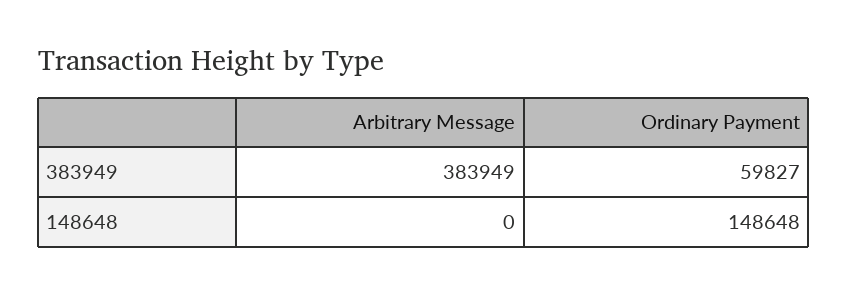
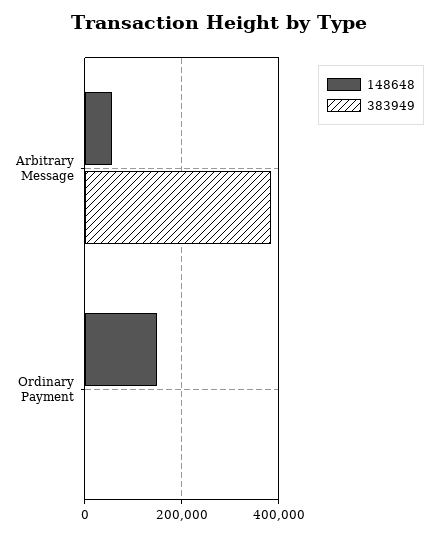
383949, Ordinary Payment: 59827 -> 0
148648, Arbitrary Message: 0 -> 60000

